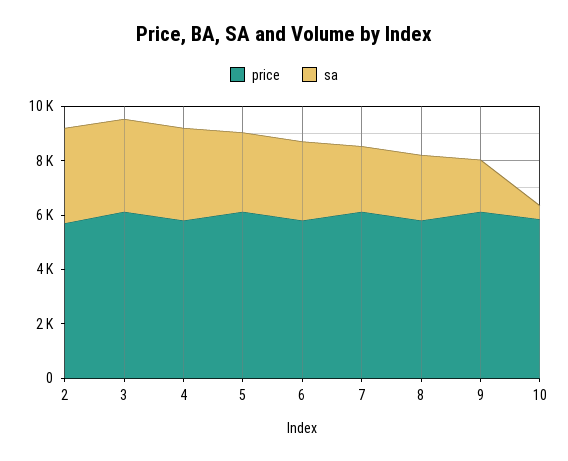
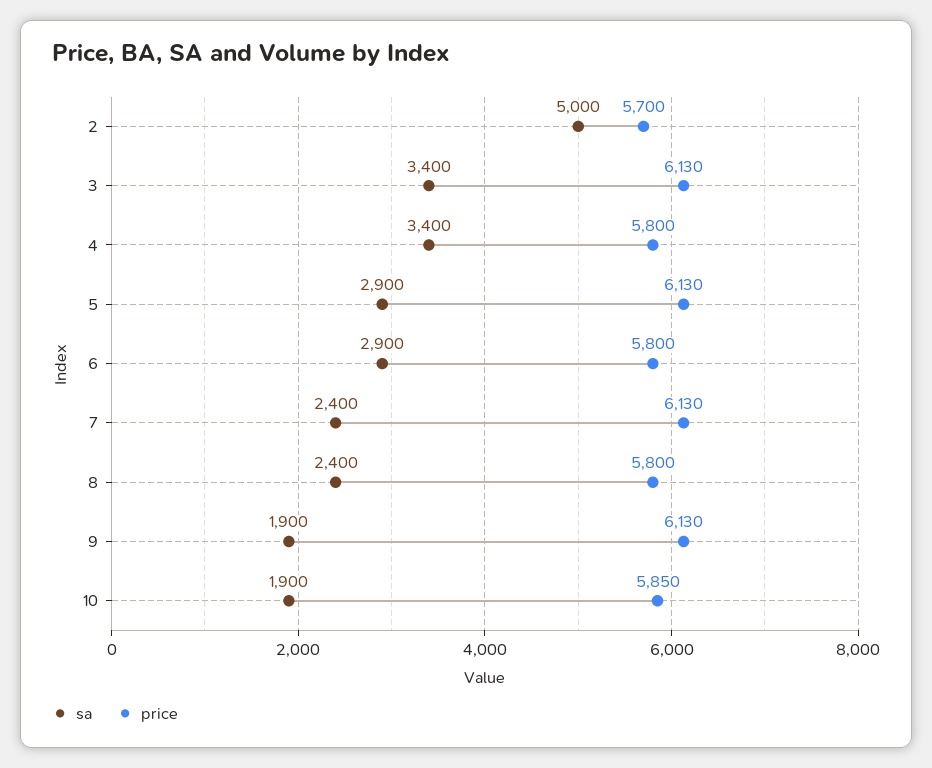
sa, 2: 3500 -> 5000
sa, 10: 500 -> 1900

